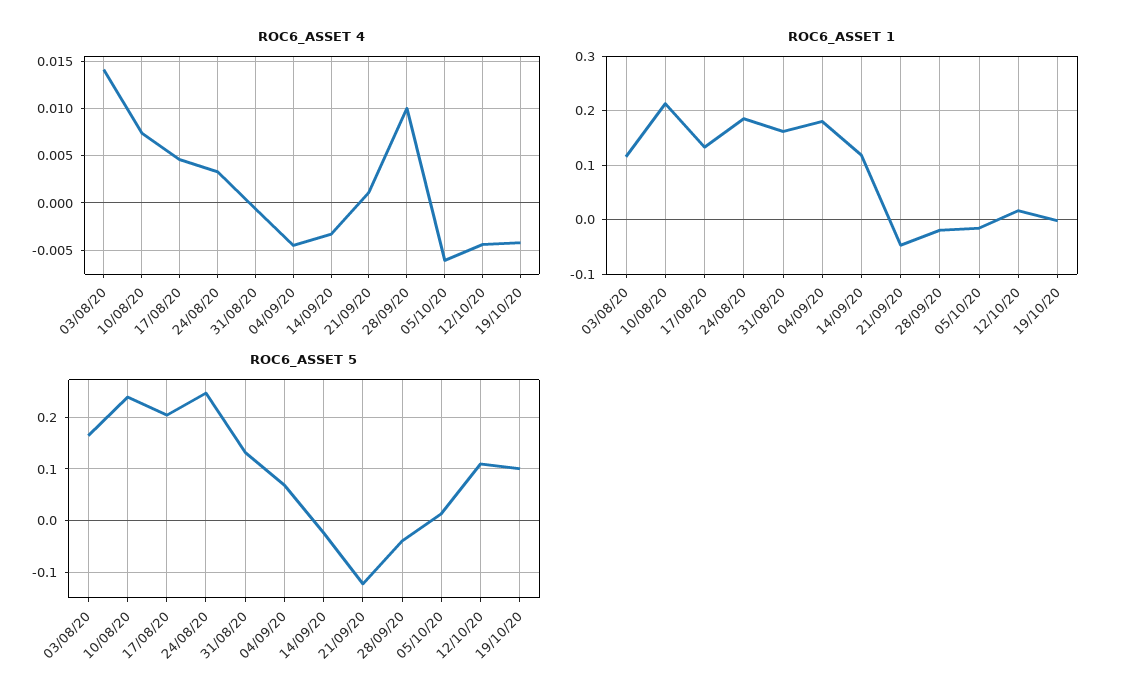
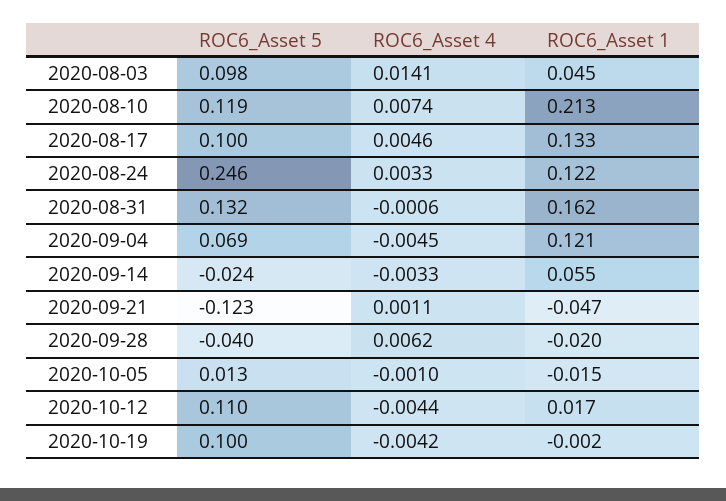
ROC6_ASSET 4, 28/09/20: 0.01 -> 0.0062
ROC6_ASSET 4, 05/10/20: -0.006 -> -0.001
ROC6_ASSET 1, 03/08/20: 0.12 -> 0.045
ROC6_ASSET 1, 24/08/20: 0.18 -> 0.122
ROC6_ASSET 1, 04/09/20: 0.18 -> 0.121
ROC6_ASSET 1, 14/09/20: 0.12 -> 0.055
ROC6_ASSET 5, 03/08/20: 0.16 -> 0.098
ROC6_ASSET 5, 10/08/20: 0.24 -> 0.119
ROC6_ASSET 5, 17/08/20: 0.2 -> 0.1

